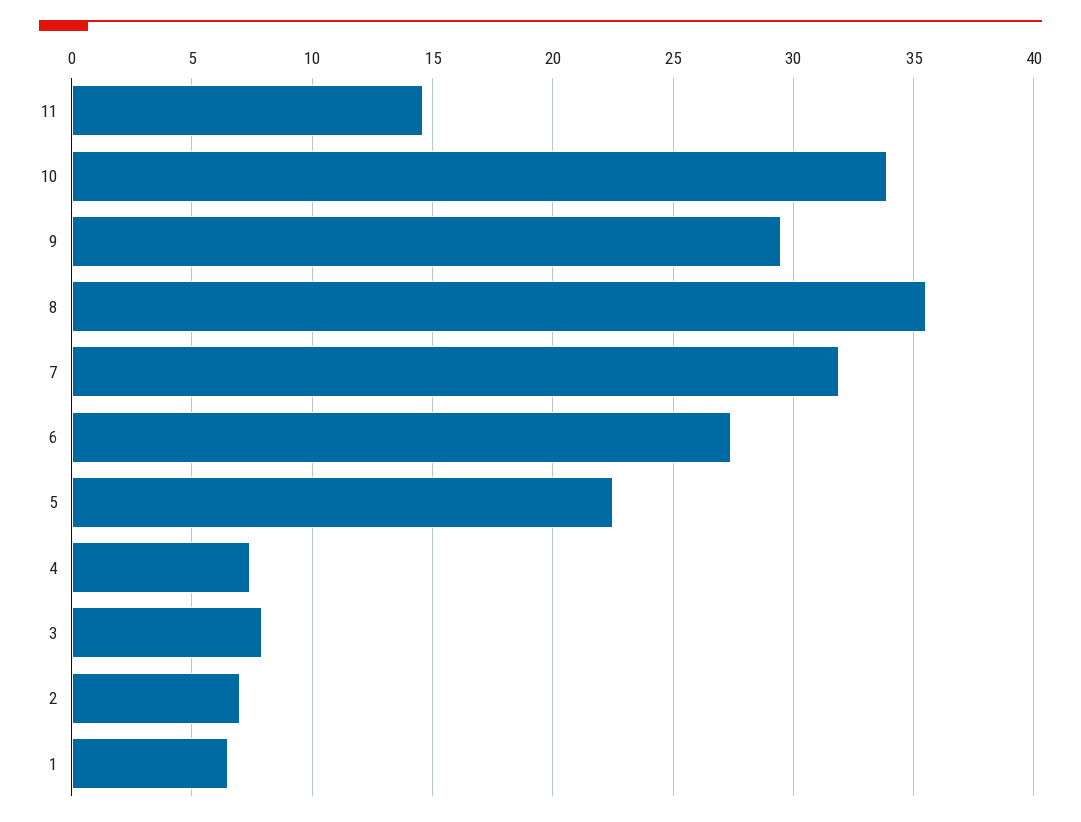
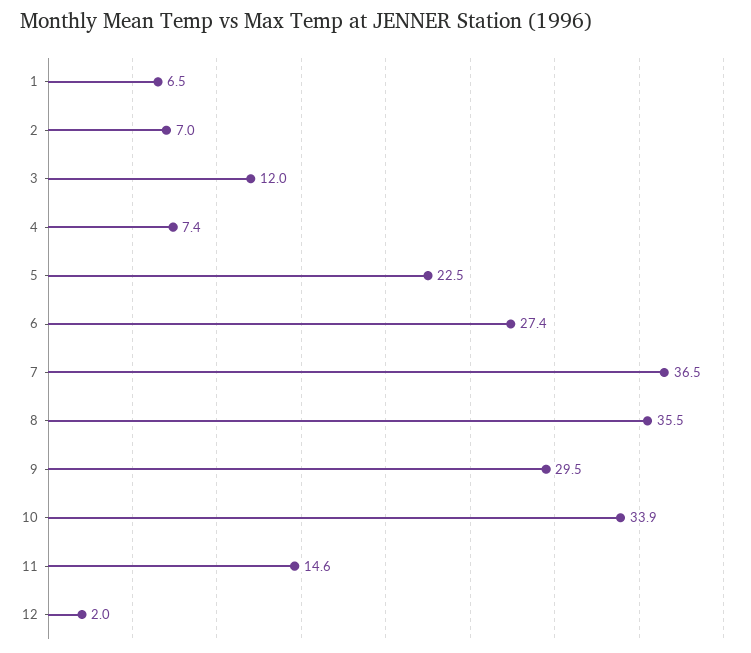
7: 32 -> 36.5
3: 8 -> 12
12: none -> 2

